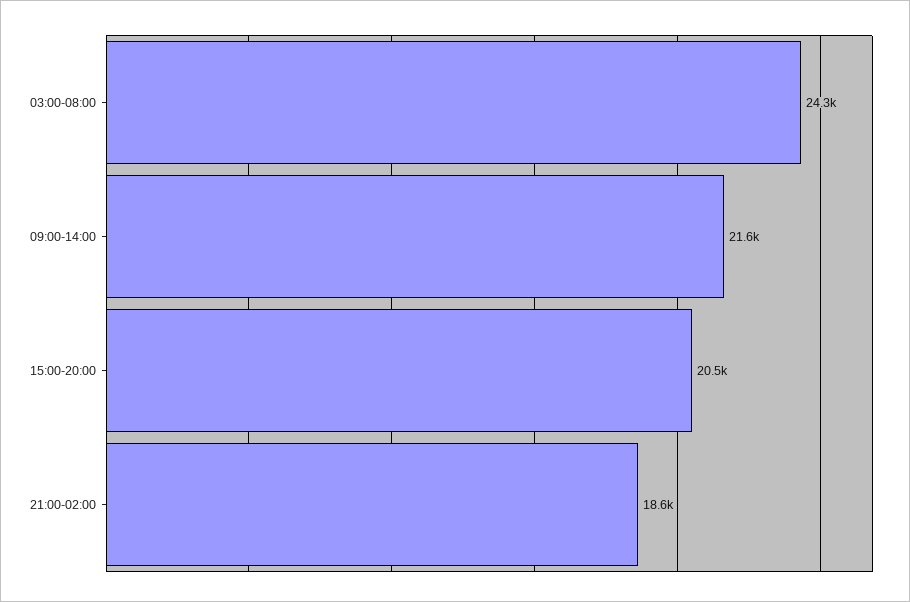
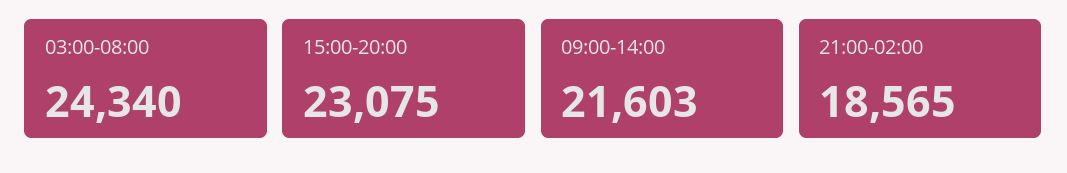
15:00-20:00: 20500 -> 23075

